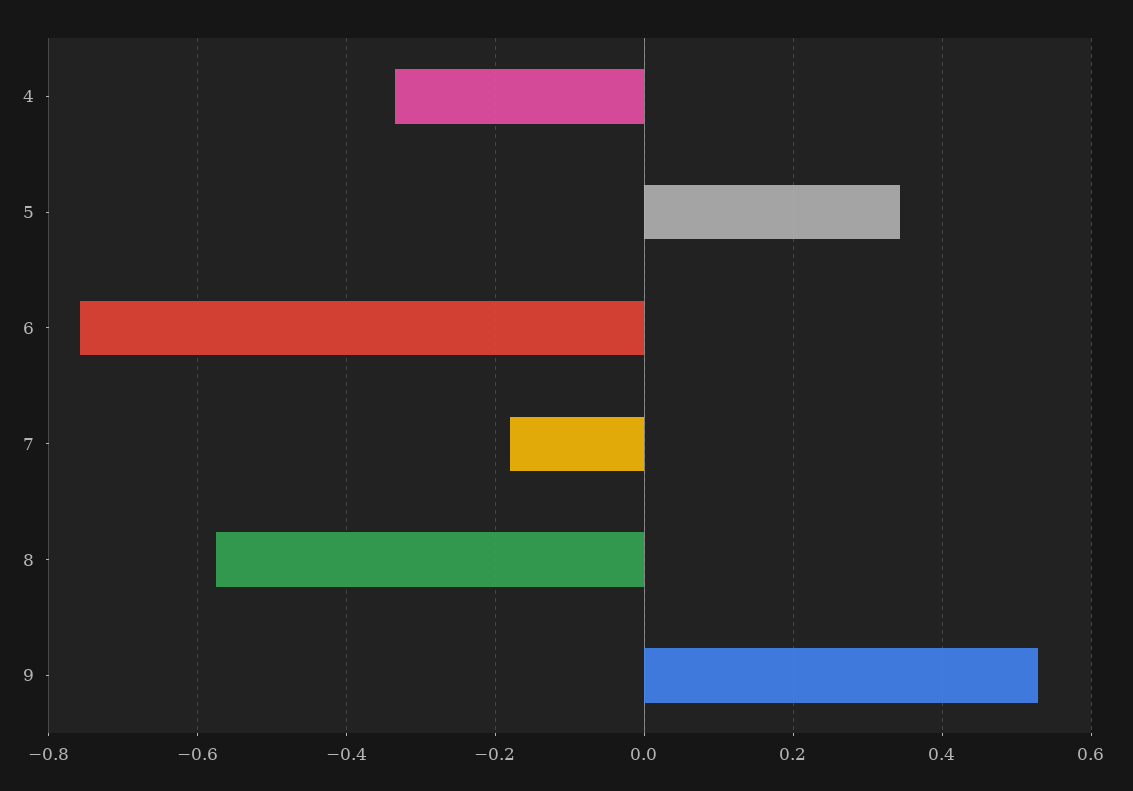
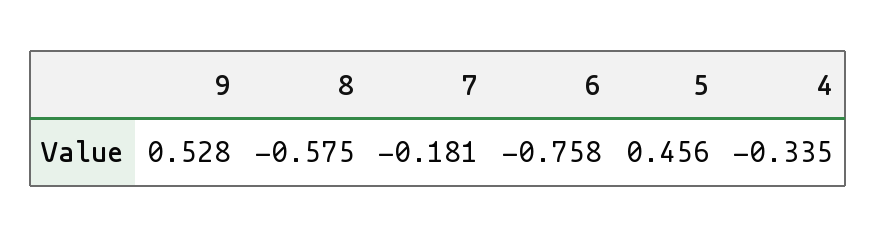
5: 0.34 -> 0.456

